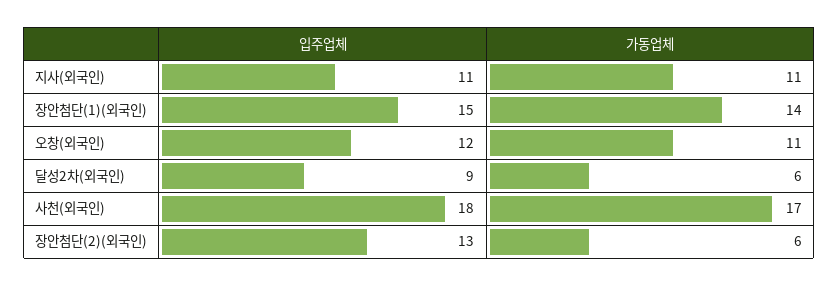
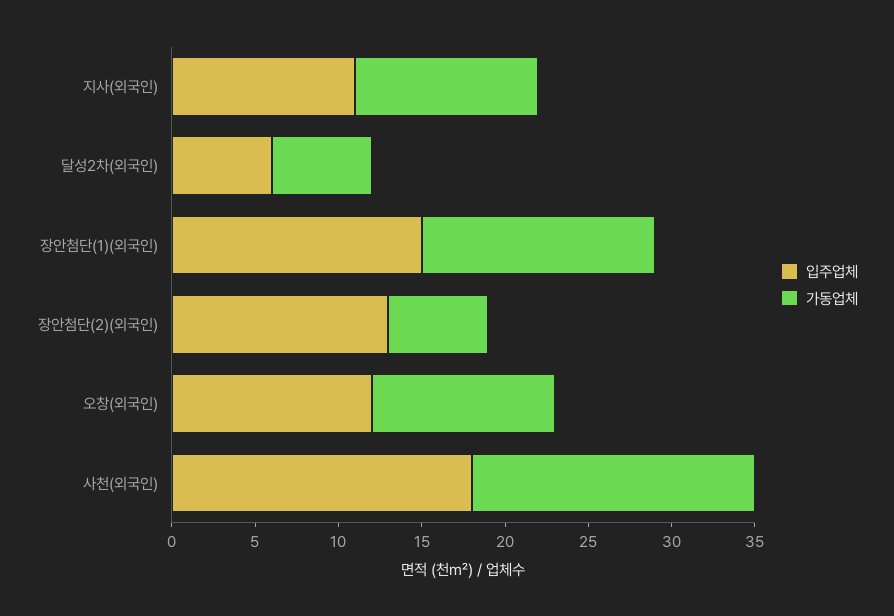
입주업체, 달성2차(외국인): 9 -> 6

